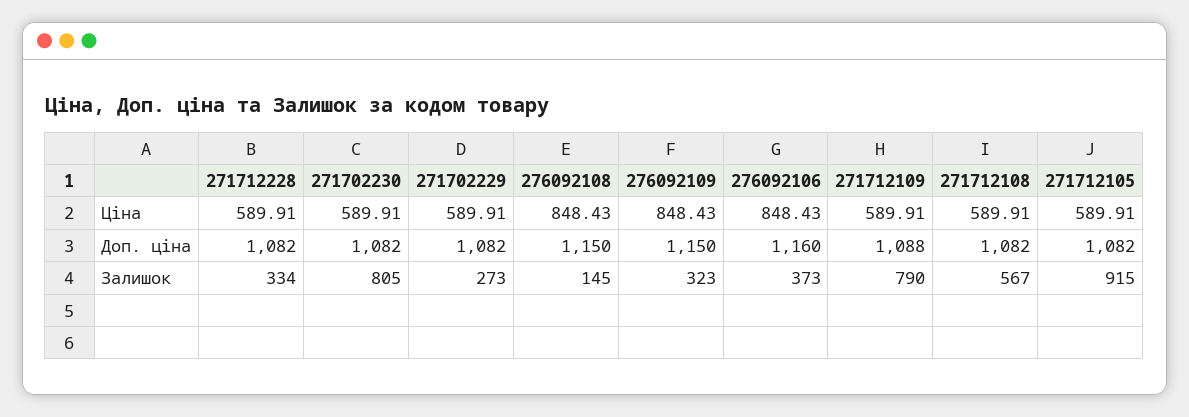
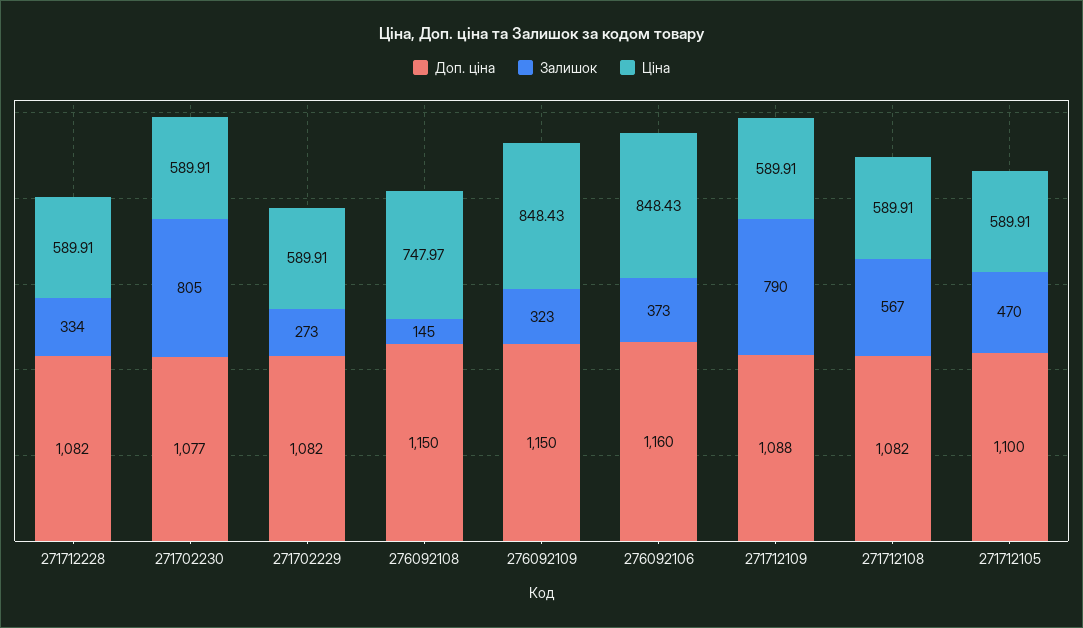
Ціна, 276092108: 848.43 -> 747.97
Доп. ціна, 271702230: 1082 -> 1077
Доп. ціна, 271712105: 1082 -> 1100
Залишок, 271712105: 915 -> 470

